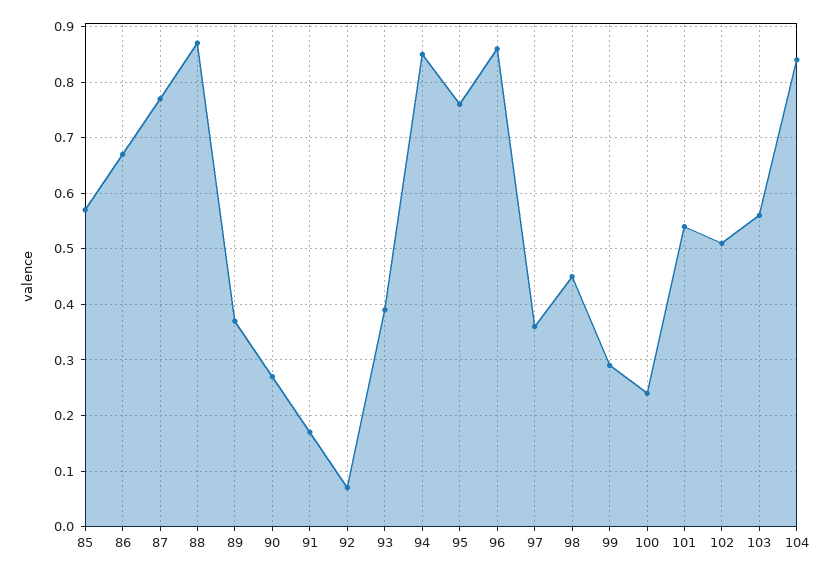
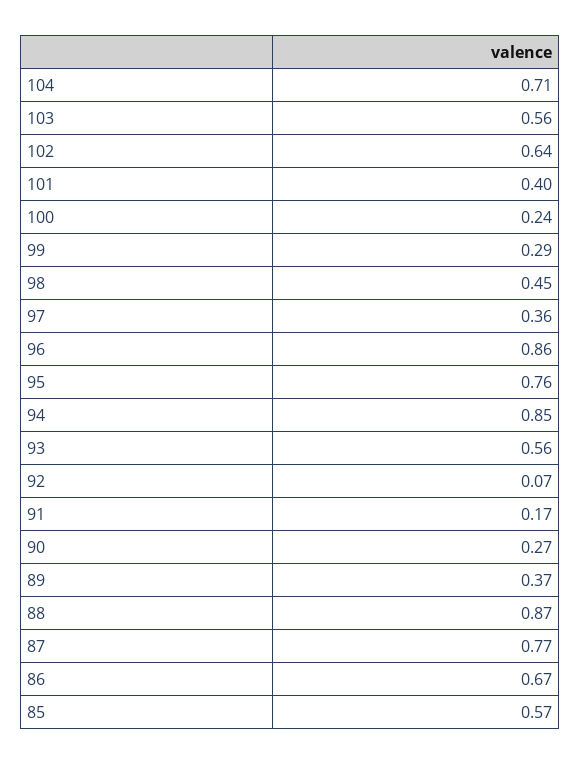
93: 0.4 -> 0.56
101: 0.55 -> 0.4
102: 0.5 -> 0.64
104: 0.85 -> 0.71

